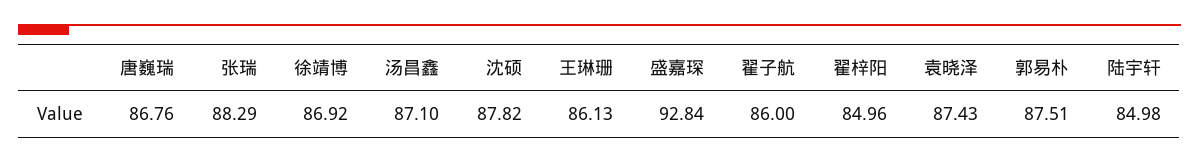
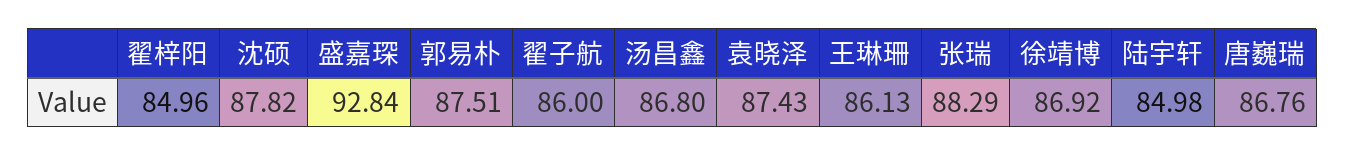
汤昌鑫: 87.1 -> 86.8

